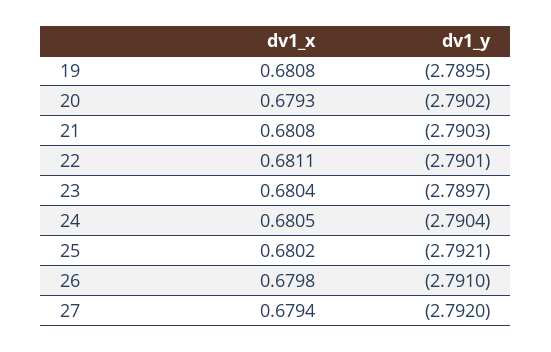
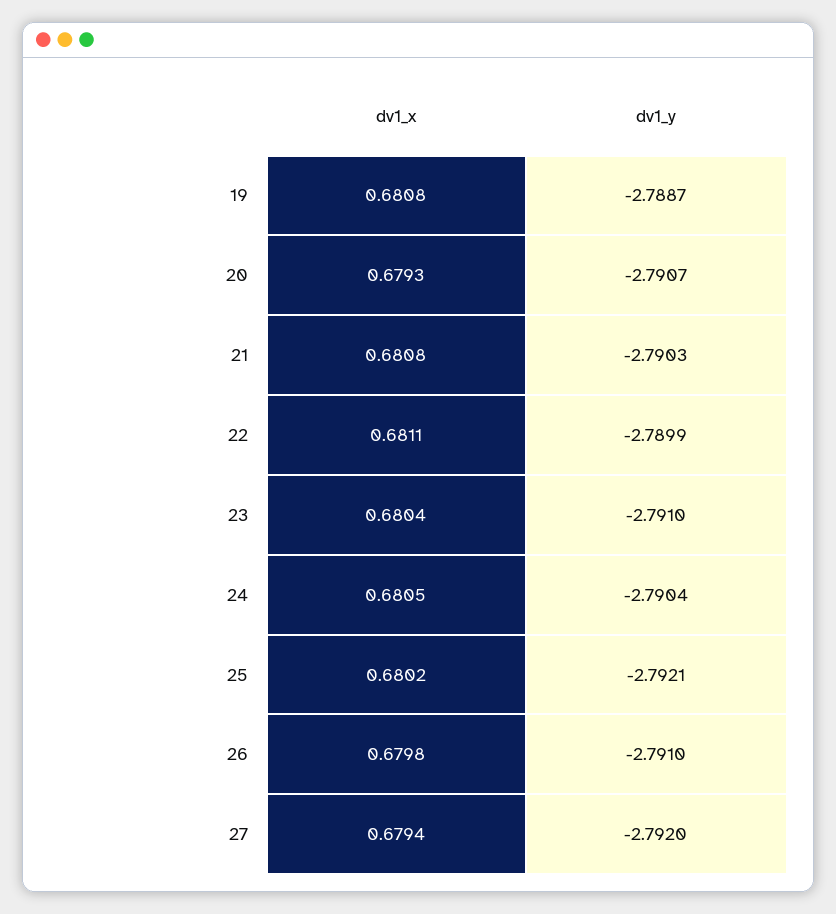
dv1_y, 19: -2.7895 -> -2.7887
dv1_y, 20: -2.7902 -> -2.7907
dv1_y, 22: -2.7901 -> -2.7899
dv1_y, 23: -2.7897 -> -2.791

